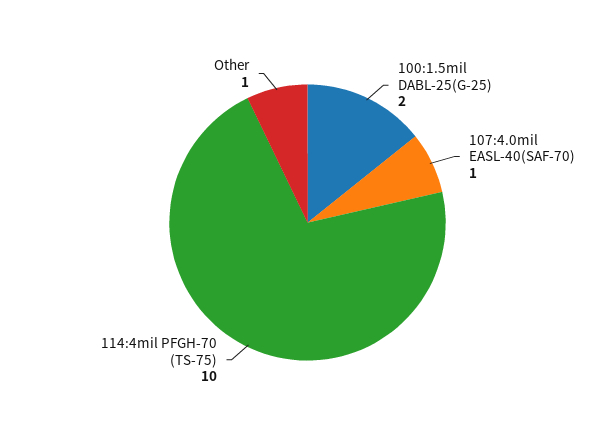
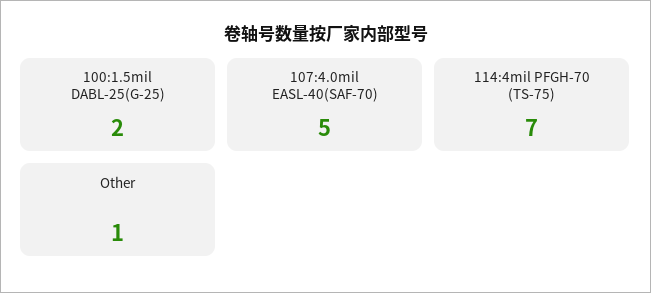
107:4.0mil EASL-40(SAF-70): 1 -> 5
114:4mil PFGH-70 (TS-75): 10 -> 7

